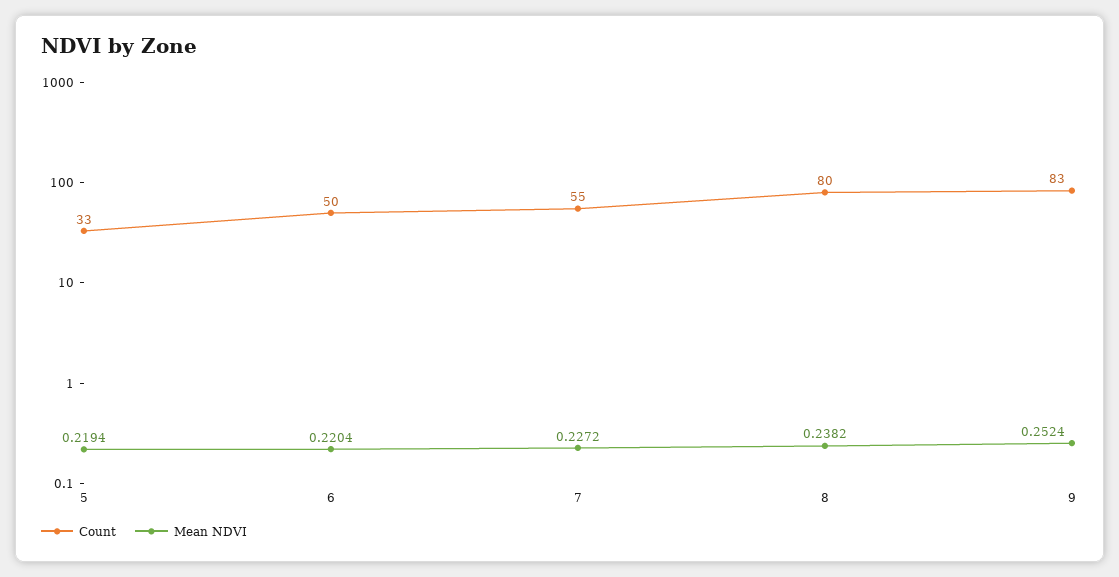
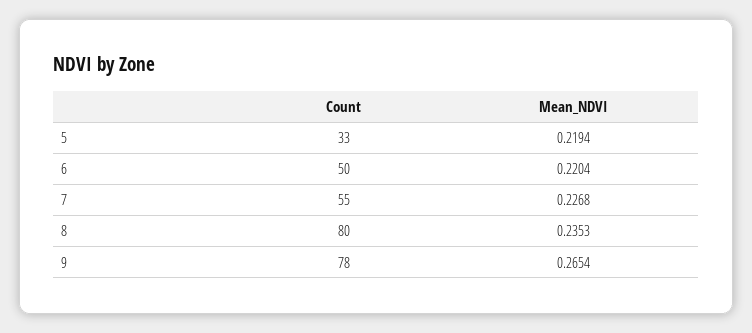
Mean NDVI, 7: 0.2272 -> 0.2268
Mean NDVI, 8: 0.2382 -> 0.2353
Count, 9: 83 -> 78
Mean NDVI, 9: 0.2524 -> 0.2654

